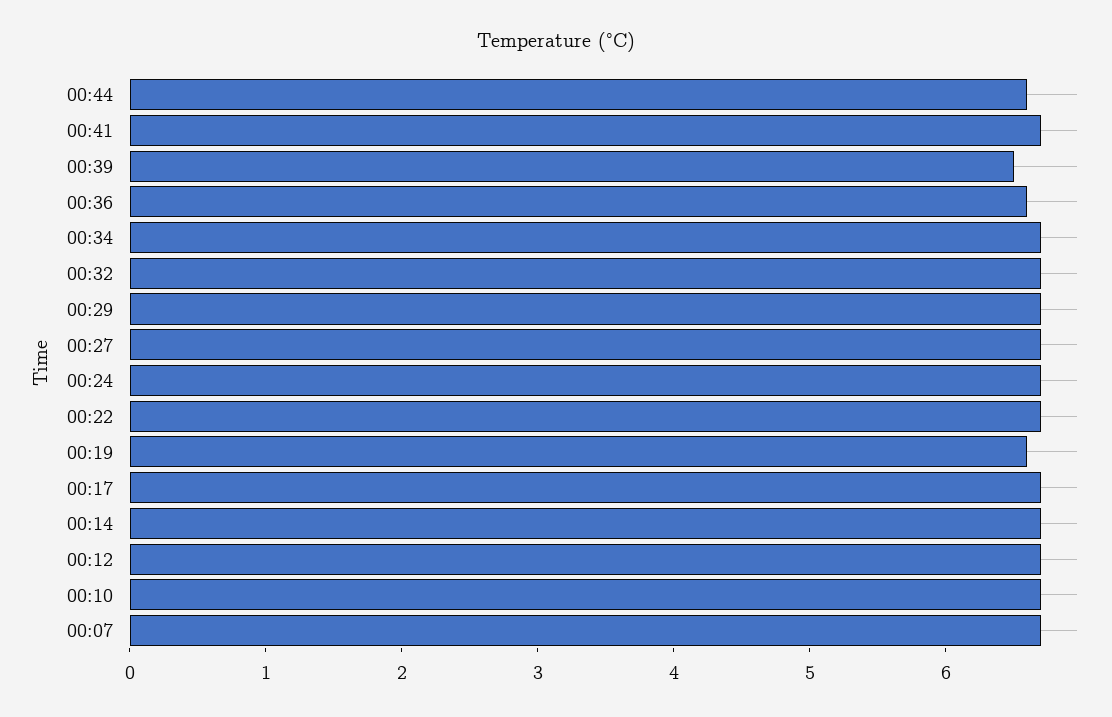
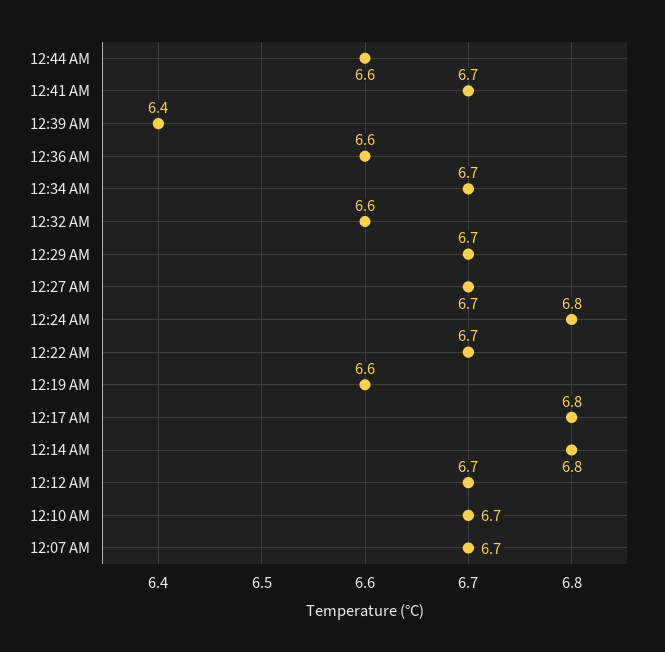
00:39: 6.5 -> 6.4
00:32: 6.7 -> 6.6
00:24: 6.7 -> 6.8
00:17: 6.7 -> 6.8
00:14: 6.7 -> 6.8

